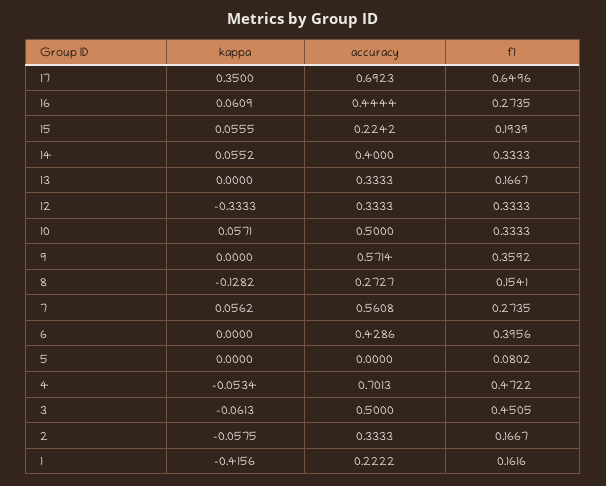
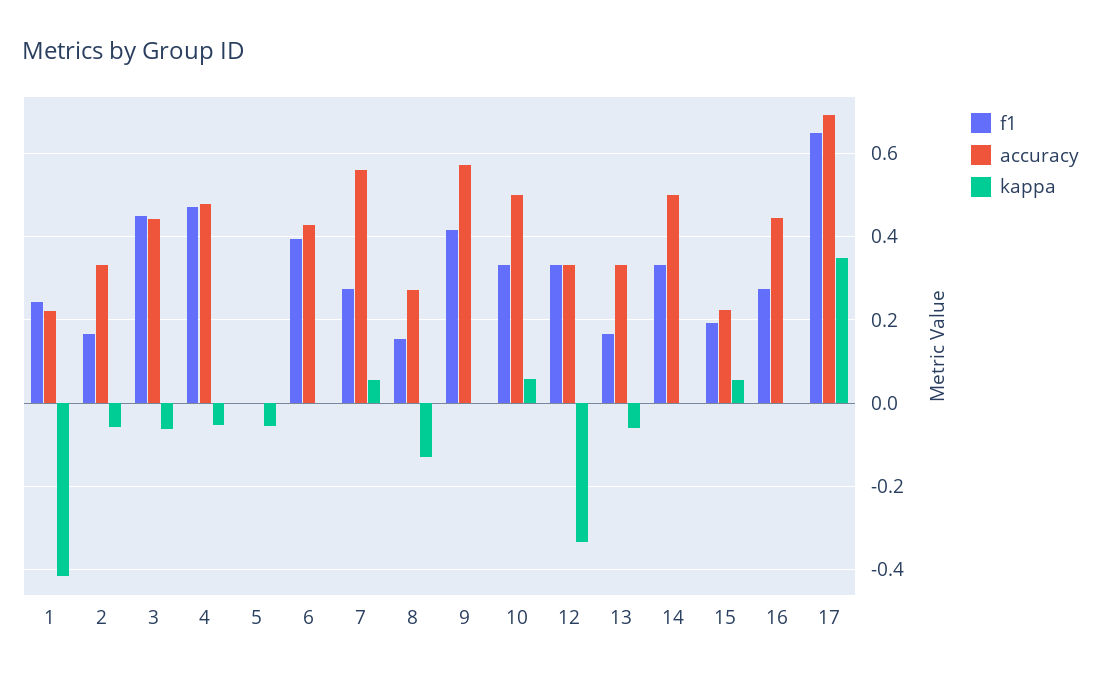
kappa, 16: 0.0609 -> 0
kappa, 14: 0.0552 -> 0
accuracy, 14: 0.4 -> 0.5
kappa, 13: 0 -> -0.06
f1, 9: 0.3592 -> 0.42
kappa, 5: 0 -> -0.06
f1, 5: 0.0802 -> 0
accuracy, 4: 0.7013 -> 0.48
accuracy, 3: 0.5 -> 0.44
f1, 1: 0.1616 -> 0.24

